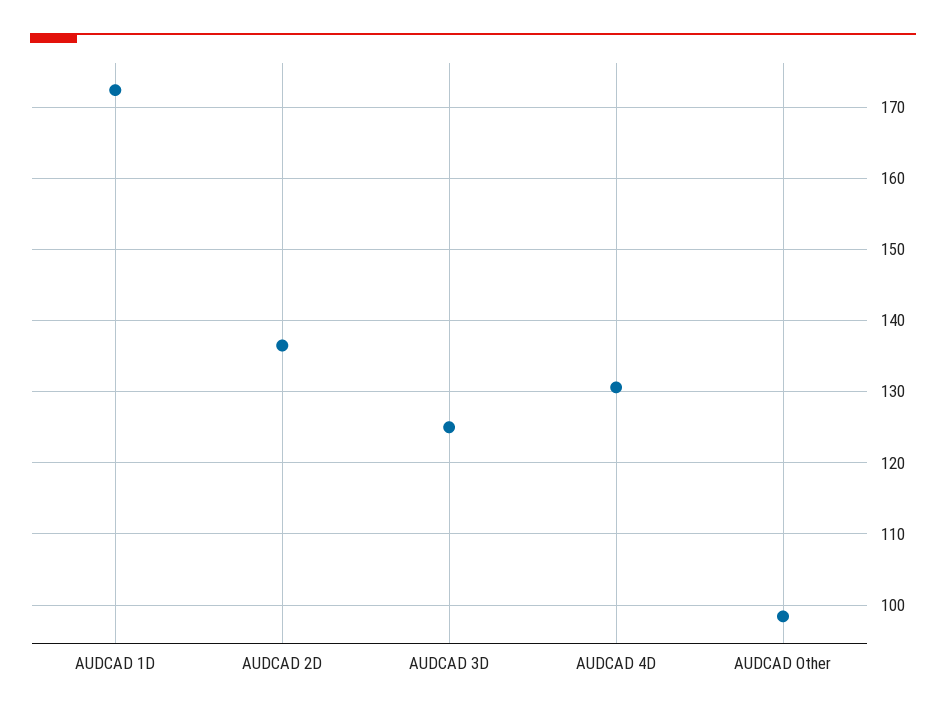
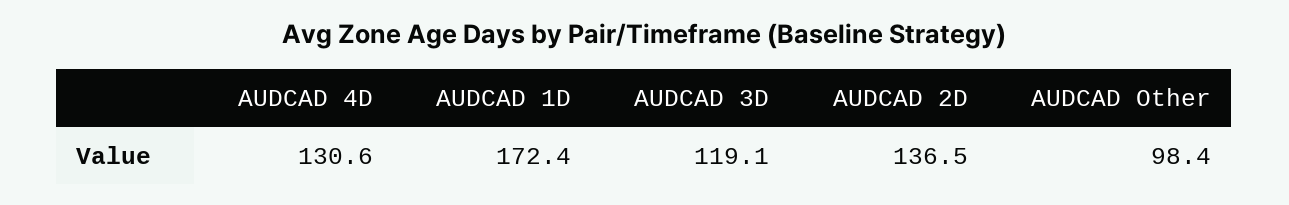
AUDCAD 3D: 125 -> 119.1

